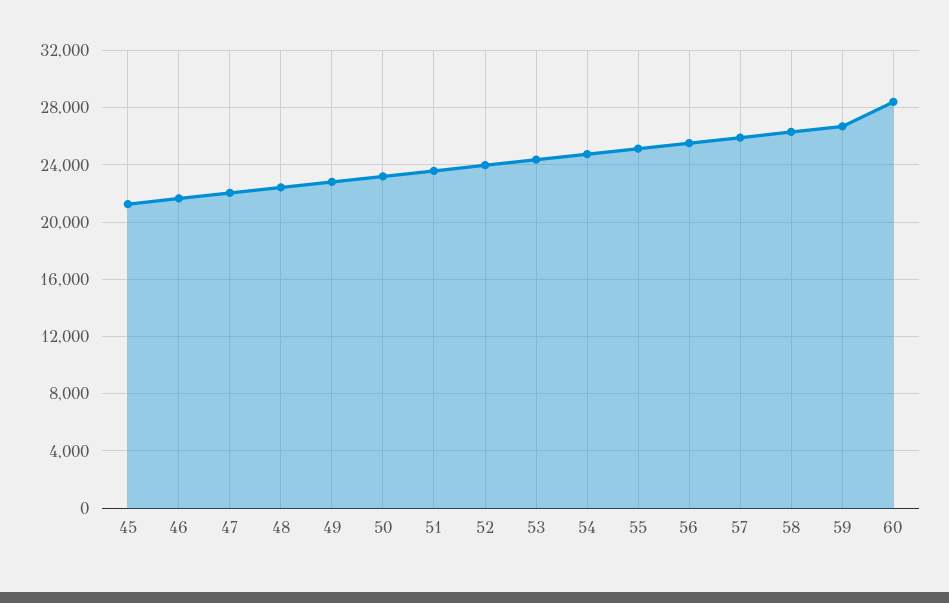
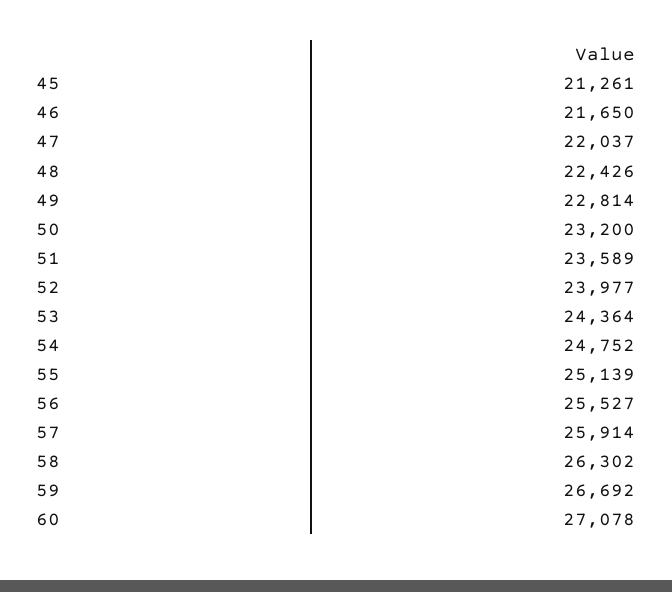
60: 28500 -> 27078

